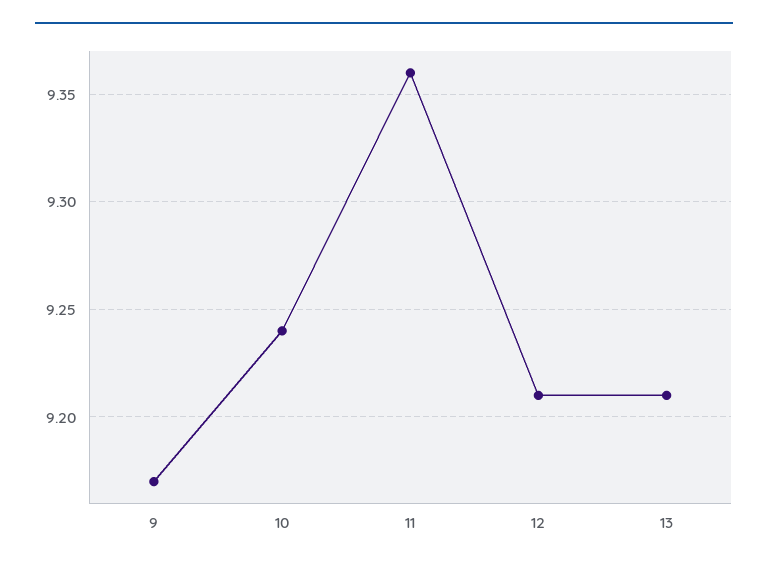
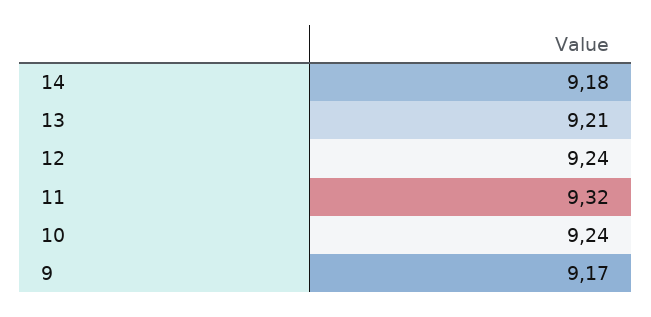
11: 9.36 -> 9.32
12: 9.21 -> 9.24
14: none -> 9.18

